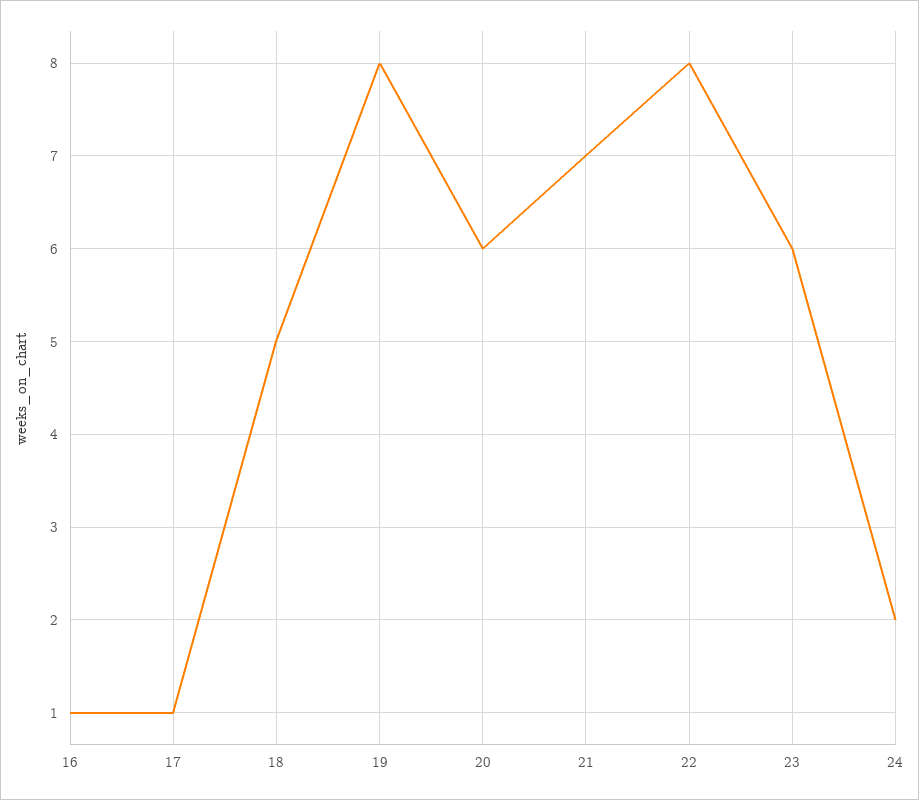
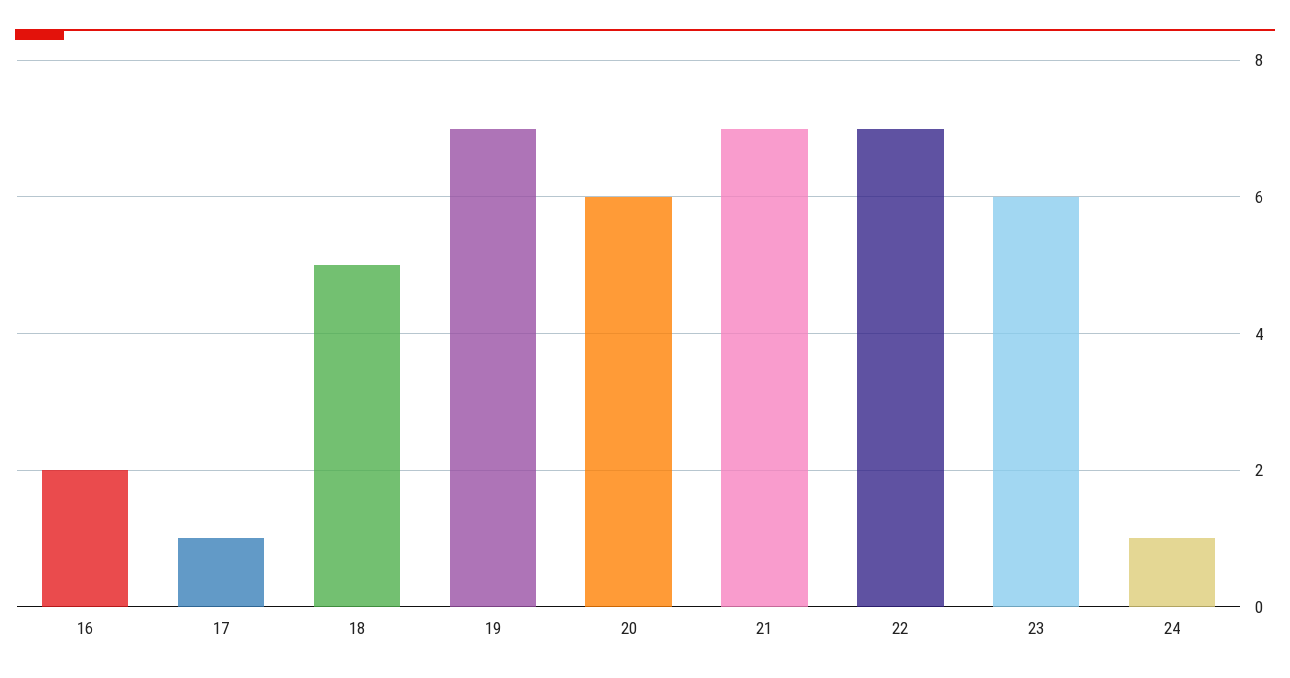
16: 1 -> 2
19: 8 -> 7
22: 8 -> 7
24: 2 -> 1

